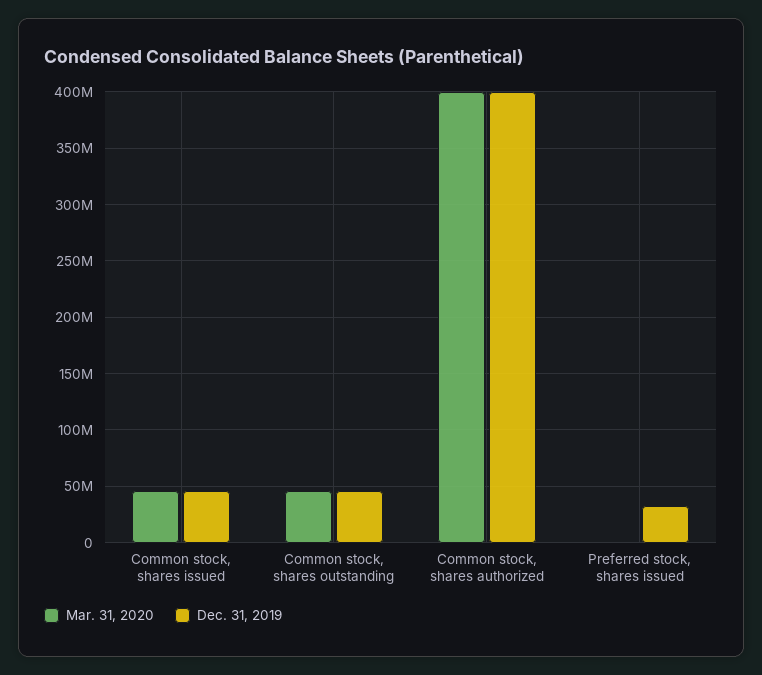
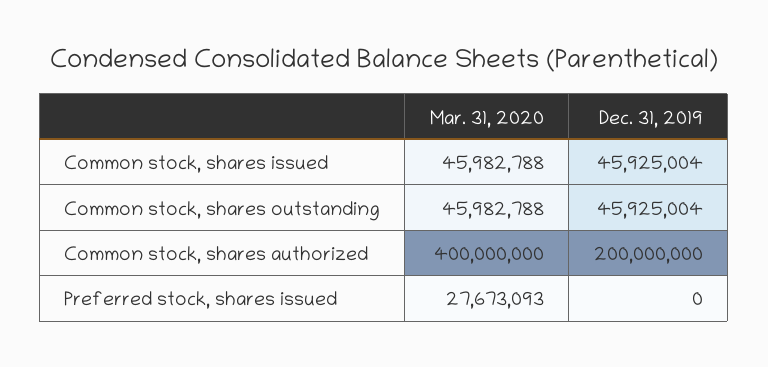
Dec. 31, 2019, Common stock, shares authorized: 400000000 -> 200000000
Mar. 31, 2020, Preferred stock, shares issued: 0 -> 27673093
Dec. 31, 2019, Preferred stock, shares issued: 30000000 -> 0

